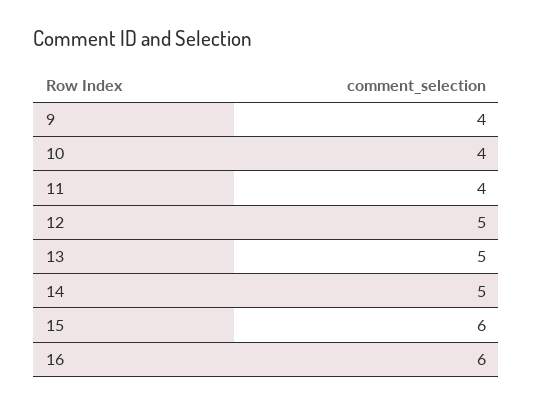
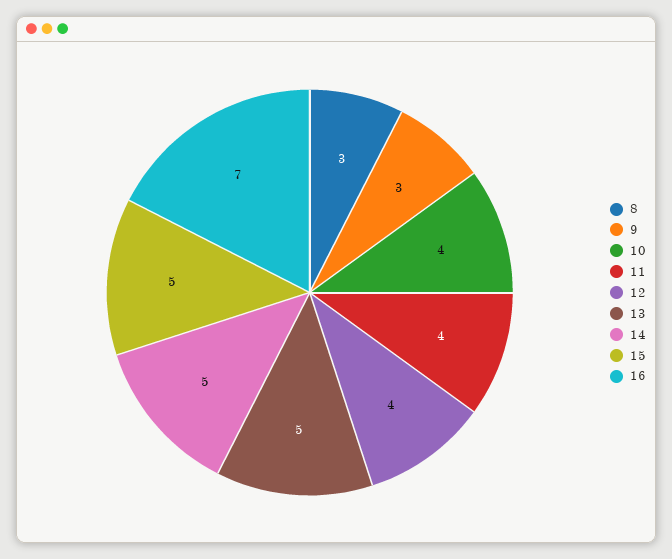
9: 4 -> 3
12: 5 -> 4
15: 6 -> 5
16: 6 -> 7
8: none -> 3

